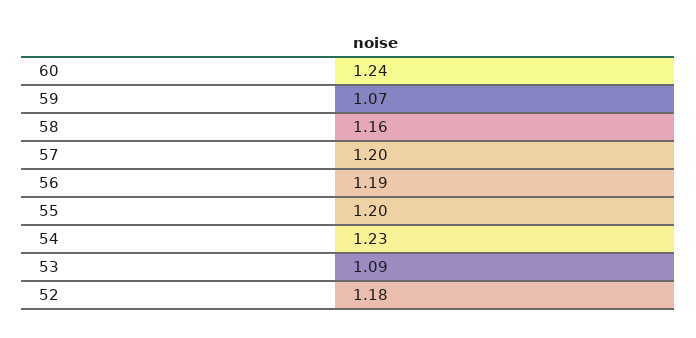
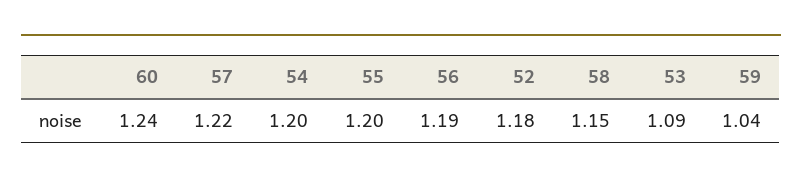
59: 1.07 -> 1.04
58: 1.16 -> 1.15
57: 1.2 -> 1.22
54: 1.23 -> 1.2

